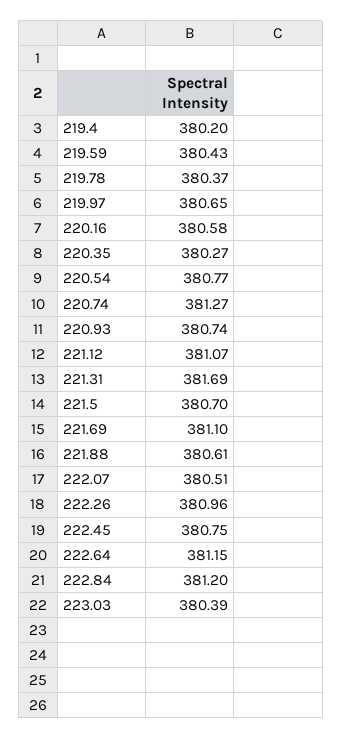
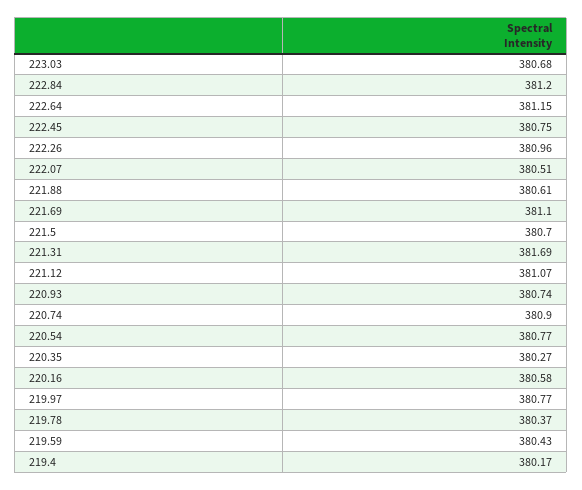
219.4: 380.2 -> 380.17
219.97: 380.65 -> 380.77
220.74: 381.27 -> 380.9
223.03: 380.39 -> 380.68

